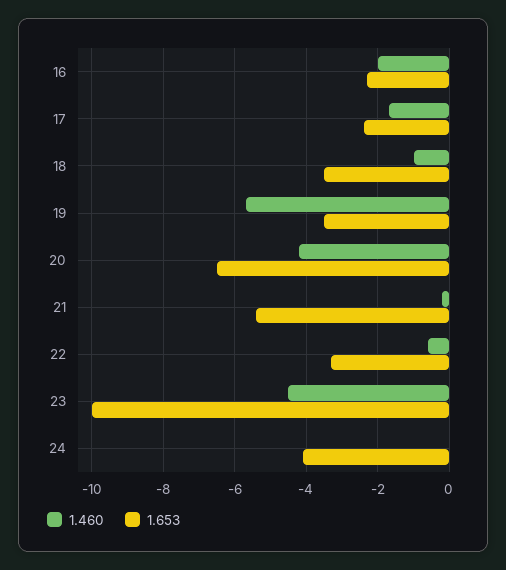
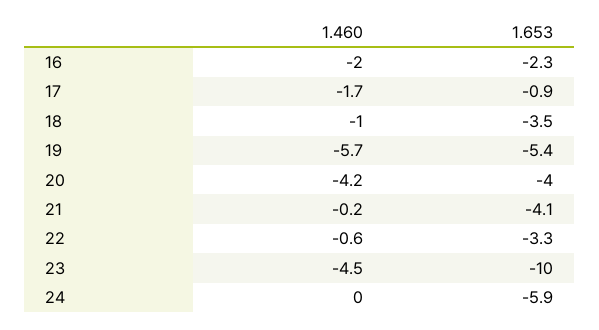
1.653, 17: -2.5 -> -0.9
1.653, 19: -3.5 -> -5.4
1.653, 20: -6.5 -> -4
1.653, 21: -5.5 -> -4.1
1.653, 24: -4 -> -5.9

